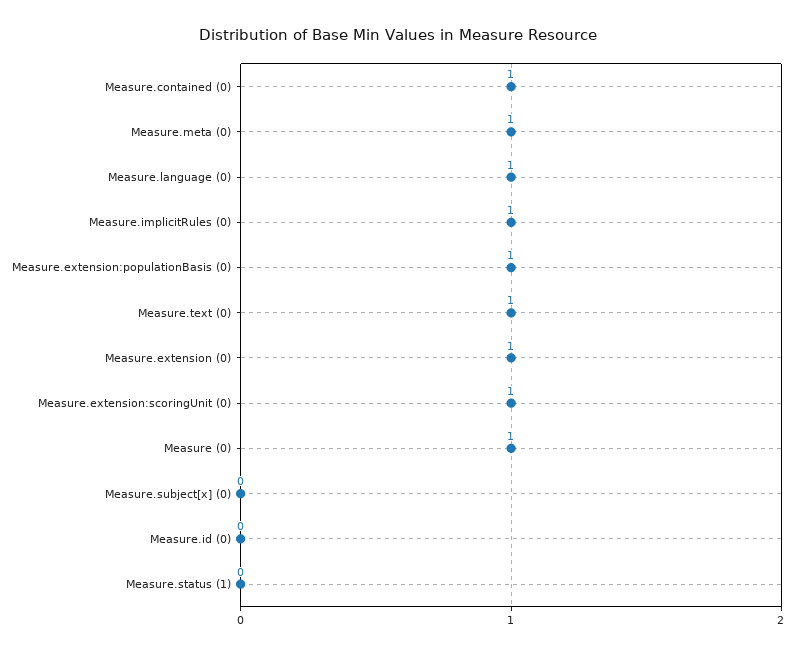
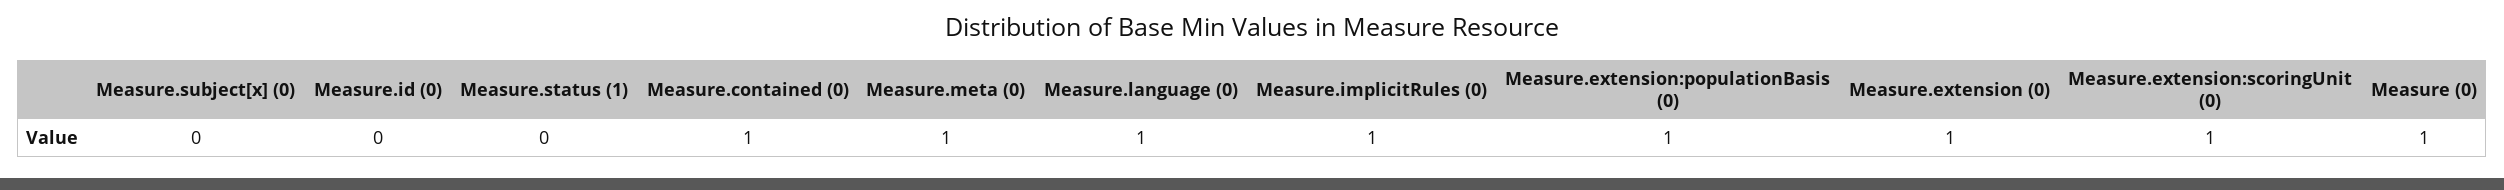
Measure.text (0): 1 -> none

